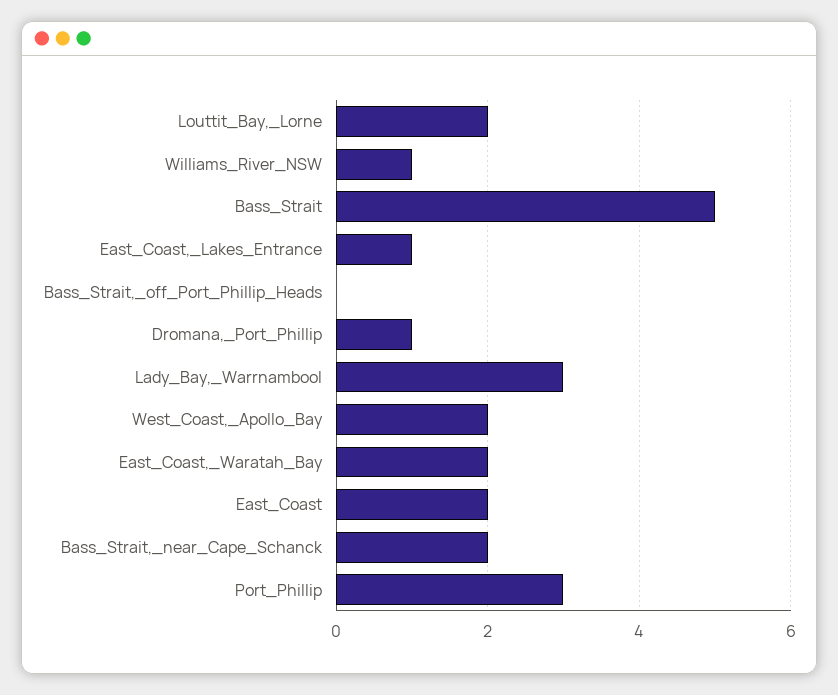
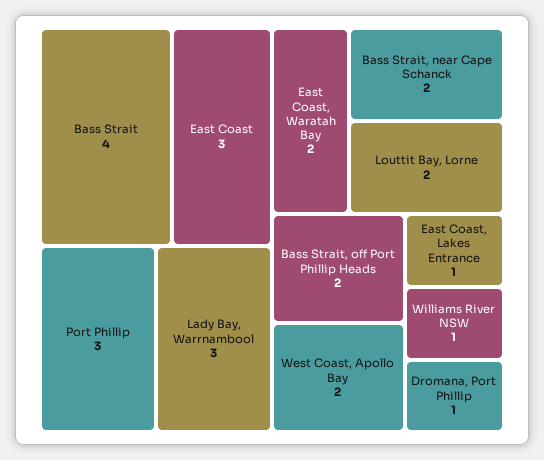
Bass_Strait: 5 -> 4
Bass_Strait,_off_Port_Phillip_Heads: 0 -> 2
East_Coast: 2 -> 3

